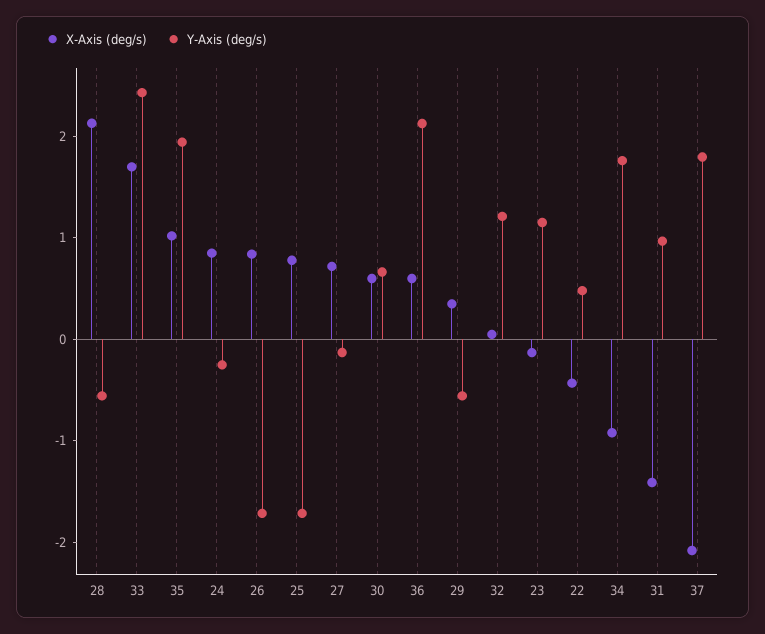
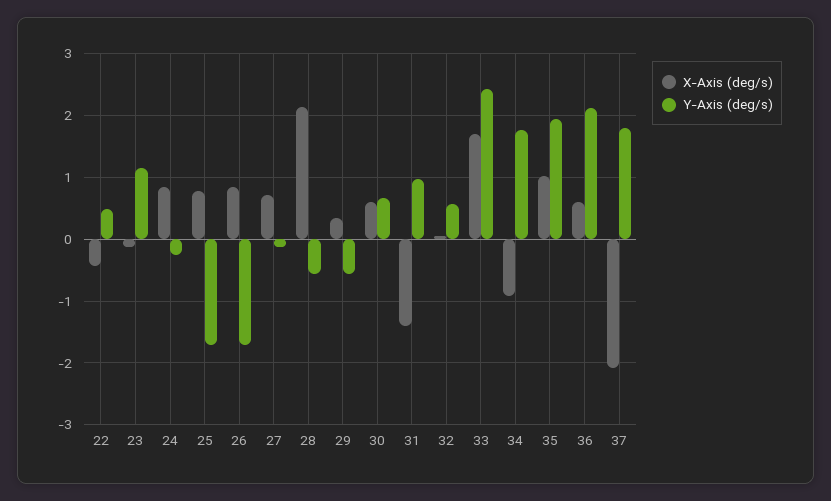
Y-Axis (deg/s), 32: 1.2 -> 0.6

